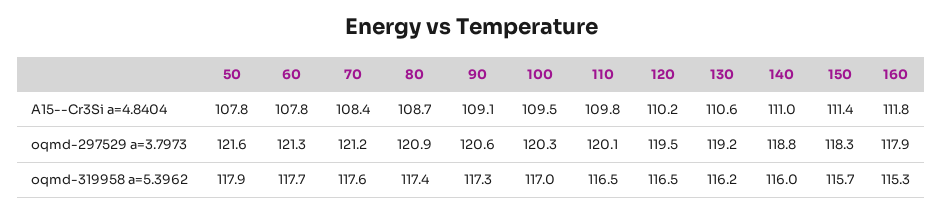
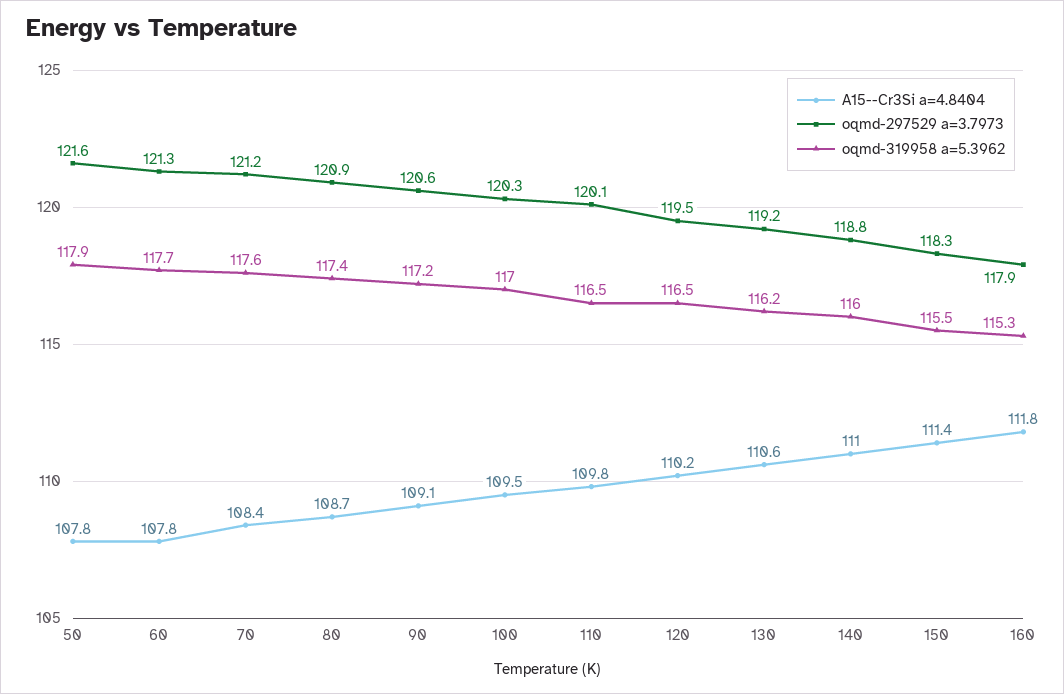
oqmd-319958 a=5.3962, 90: 117.3 -> 117.2
oqmd-319958 a=5.3962, 150: 115.7 -> 115.5

